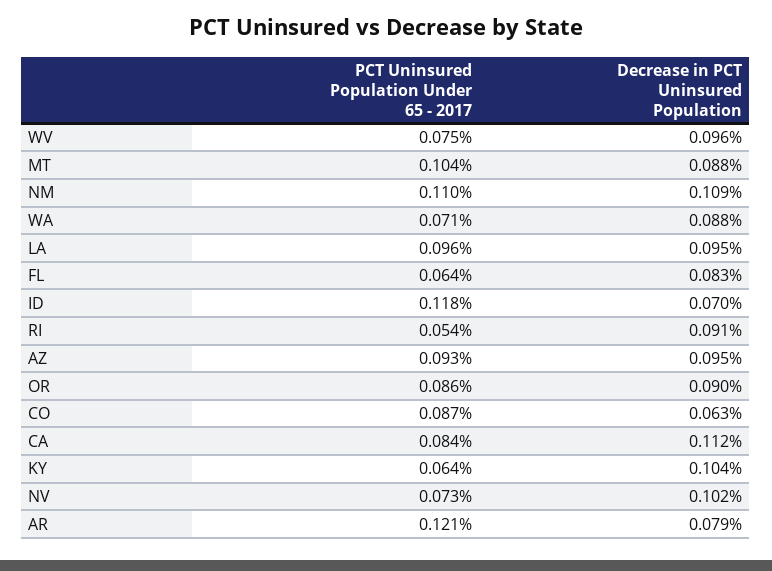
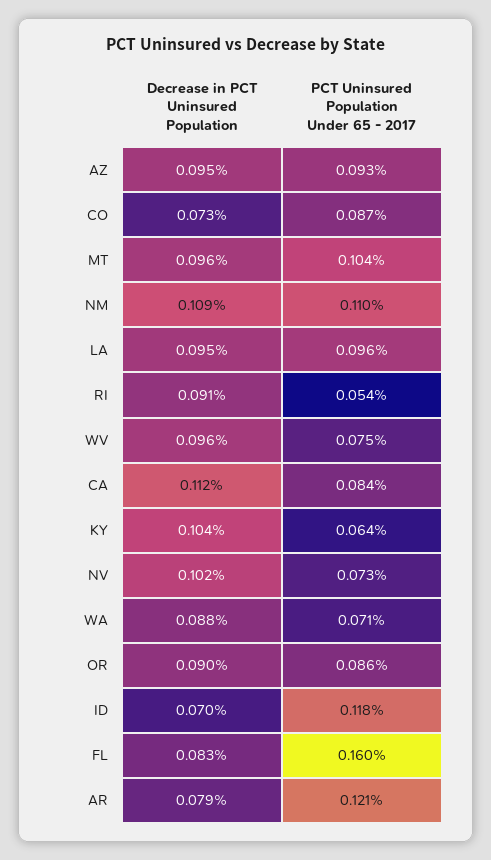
Decrease in PCT Uninsured Population, MT: 0.088 -> 0.096
PCT Uninsured Population Under 65 - 2017, FL: 0.064 -> 0.16
Decrease in PCT Uninsured Population, CO: 0.063 -> 0.073

